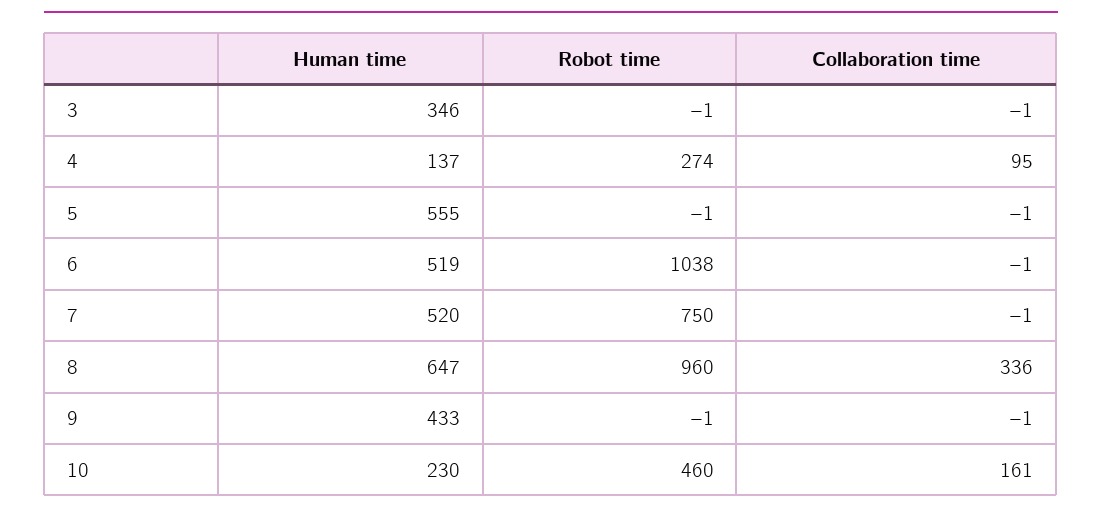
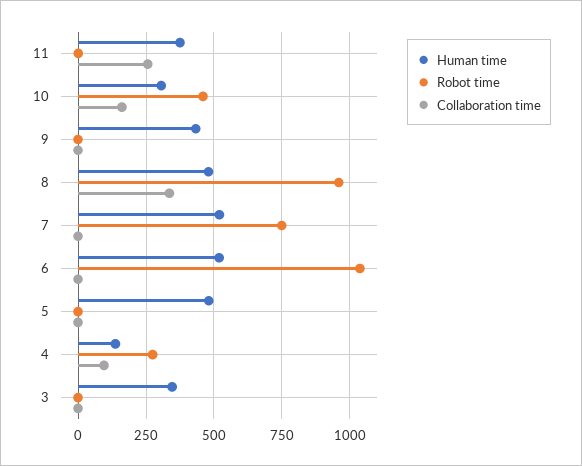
Human time, 5: 555 -> 475
Human time, 8: 647 -> 475
Human time, 10: 230 -> 300
Human time, 11: none -> 375
Robot time, 11: none -> 0
Collaboration time, 11: none -> 250

